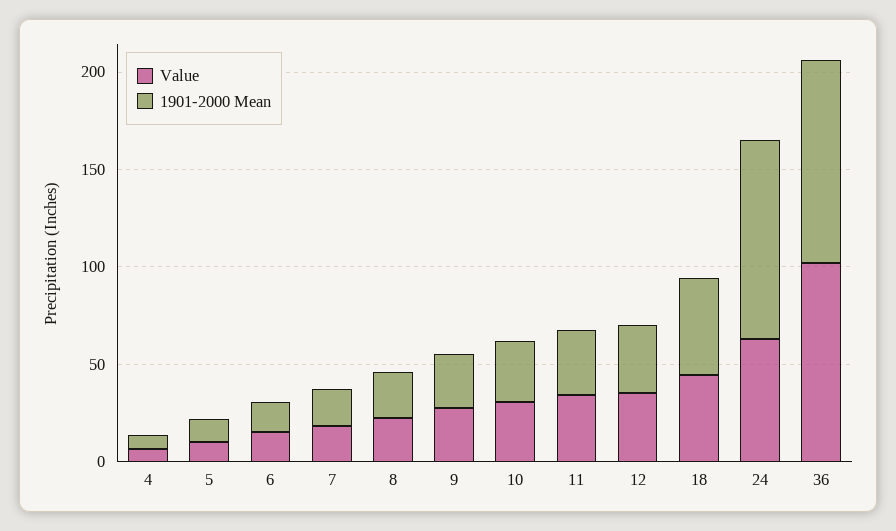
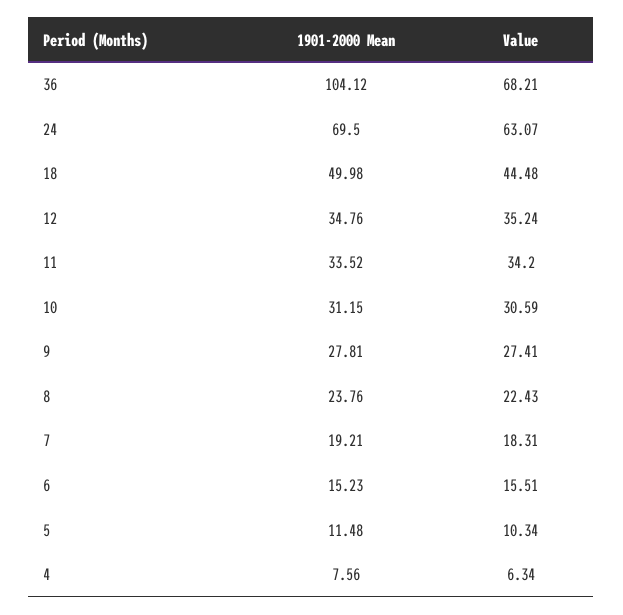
1901-2000 Mean, 24: 100 -> 69.5
Value, 36: 100 -> 68.21

